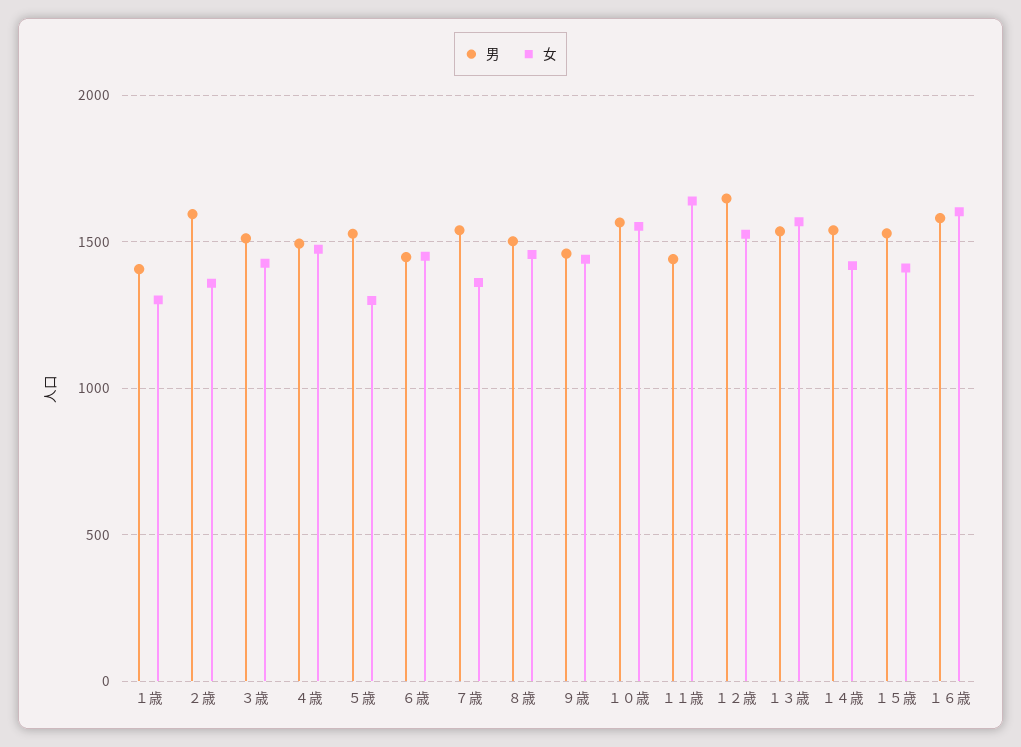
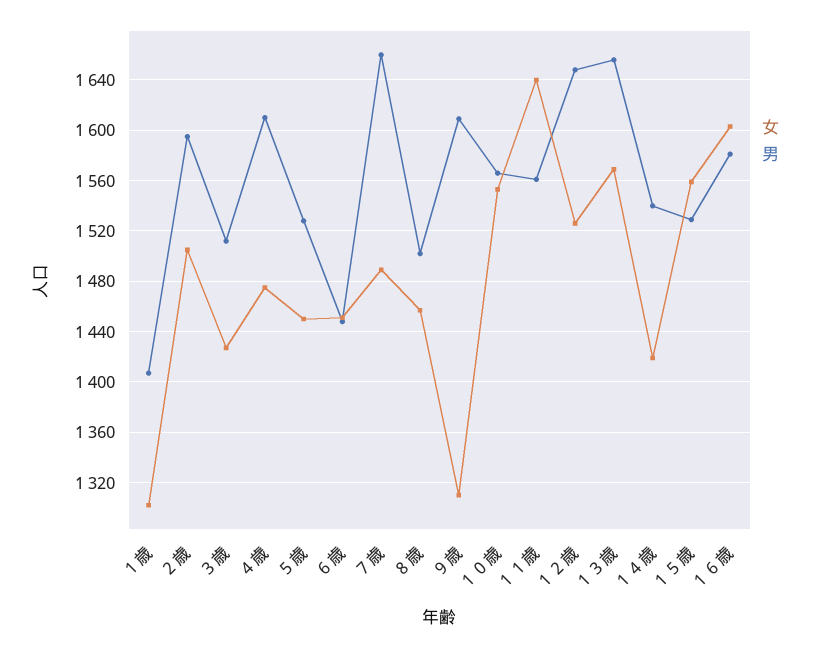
女, ２歳: 1350 -> 1505
男, ４歳: 1500 -> 1610
女, ５歳: 1300 -> 1450
男, ７歳: 1550 -> 1660
女, ７歳: 1350 -> 1490
男, ９歳: 1450 -> 1610
女, ９歳: 1450 -> 1310
男, １１歳: 1450 -> 1560
男, １３歳: 1550 -> 1655
女, １５歳: 1400 -> 1560

